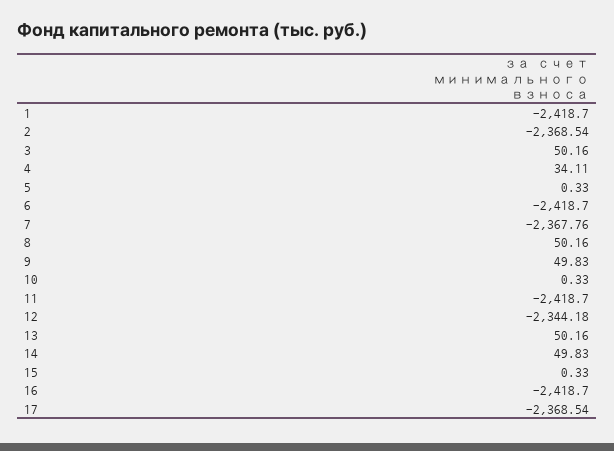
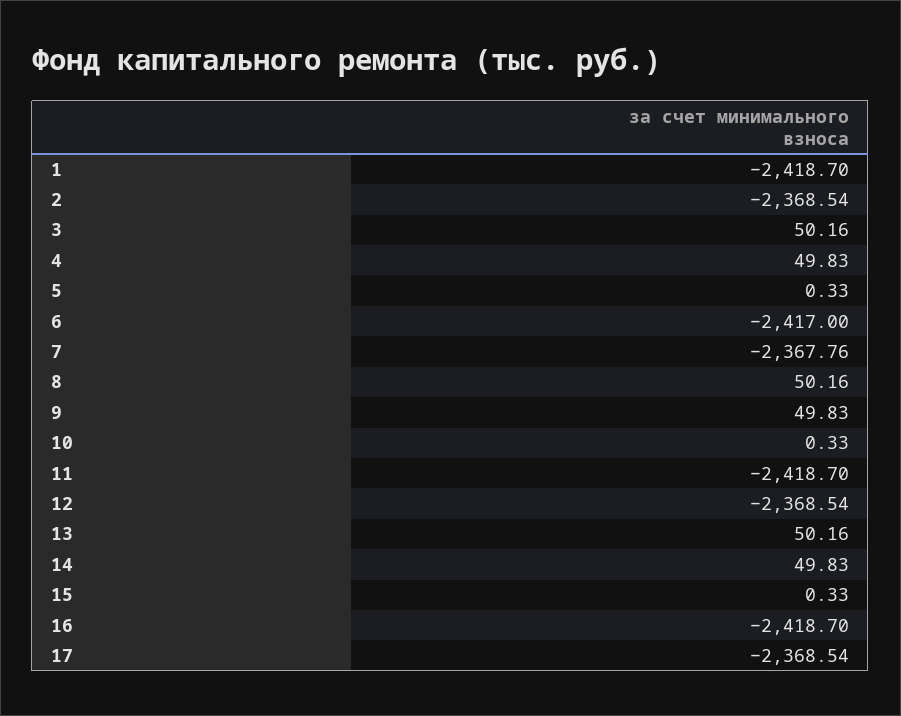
4: 34.11 -> 49.83
6: -2418.7 -> -2417
12: -2344.18 -> -2368.54

